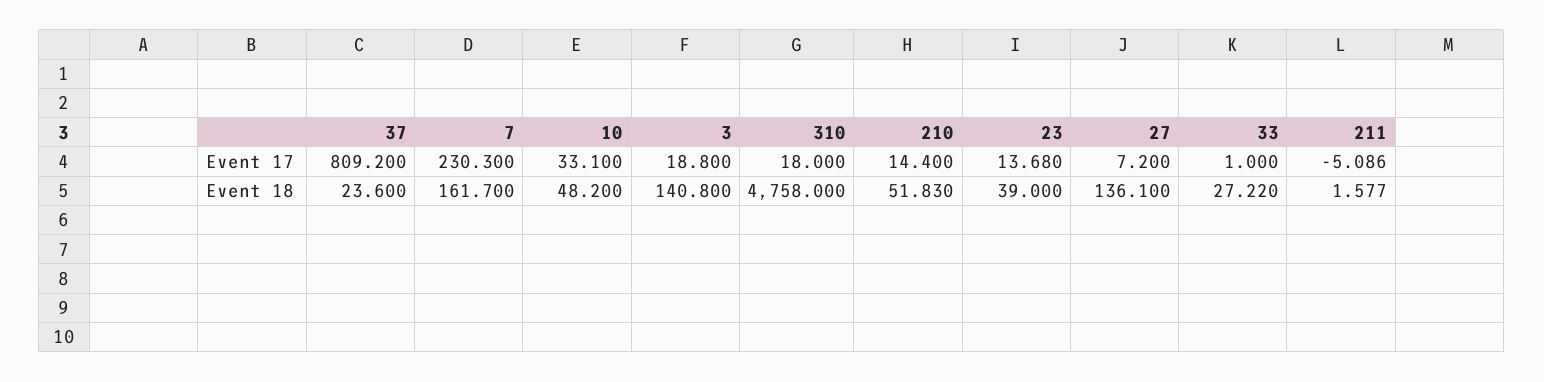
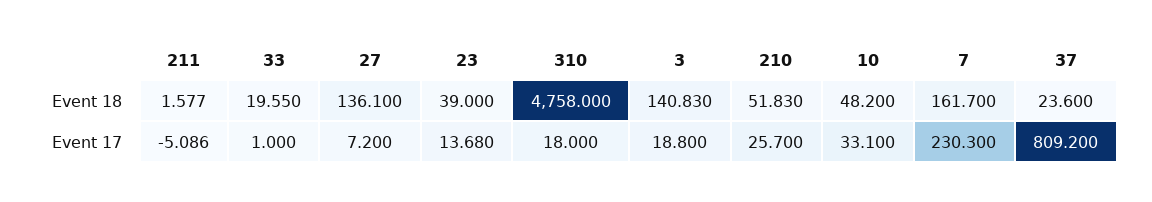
210, Event 17: 14.4 -> 25.7
3, Event 18: 140.8 -> 140.83
33, Event 18: 27.22 -> 19.55

